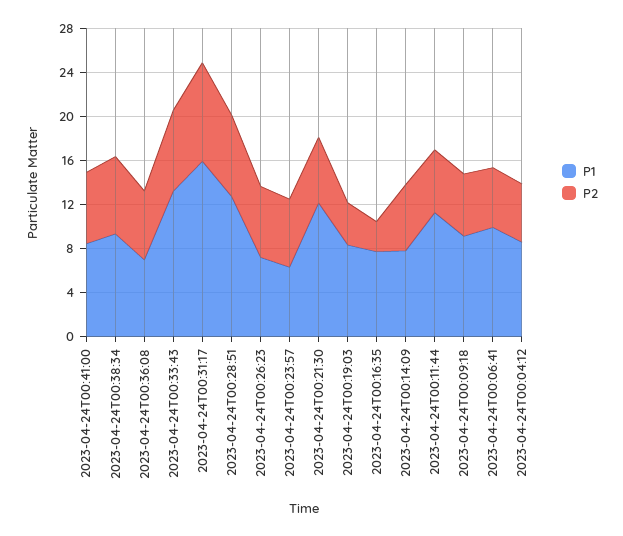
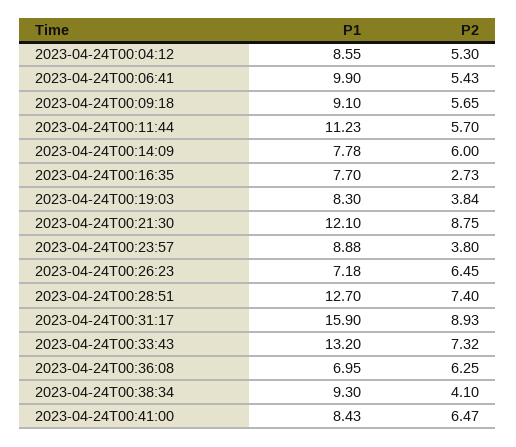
P2, 2023-04-24T00:38:34: 7 -> 4.1
P1, 2023-04-24T00:23:57: 6 -> 8.88
P2, 2023-04-24T00:23:57: 6 -> 3.8
P2, 2023-04-24T00:21:30: 6 -> 8.75

